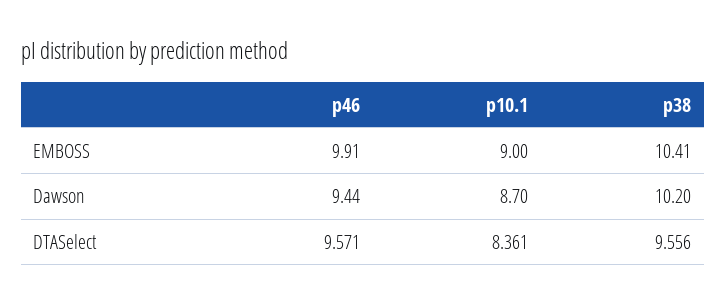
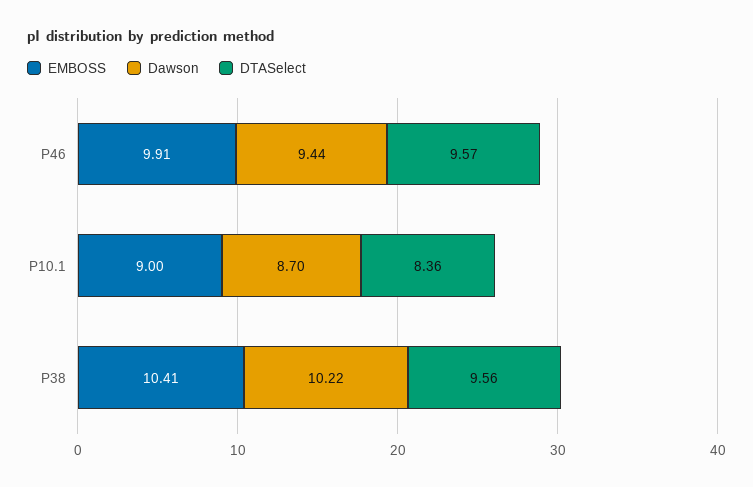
Dawson, p38: 10.2 -> 10.22

